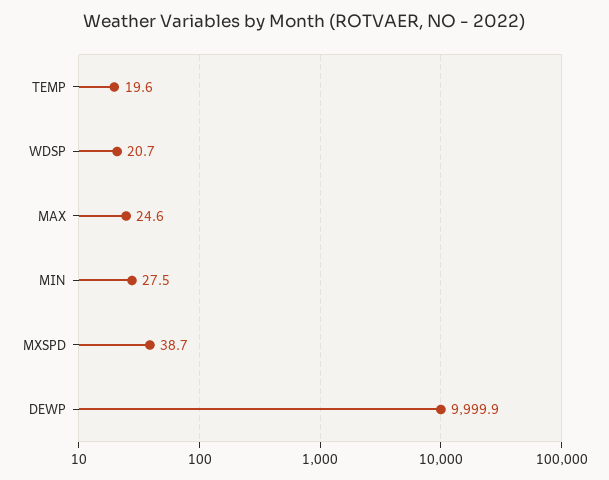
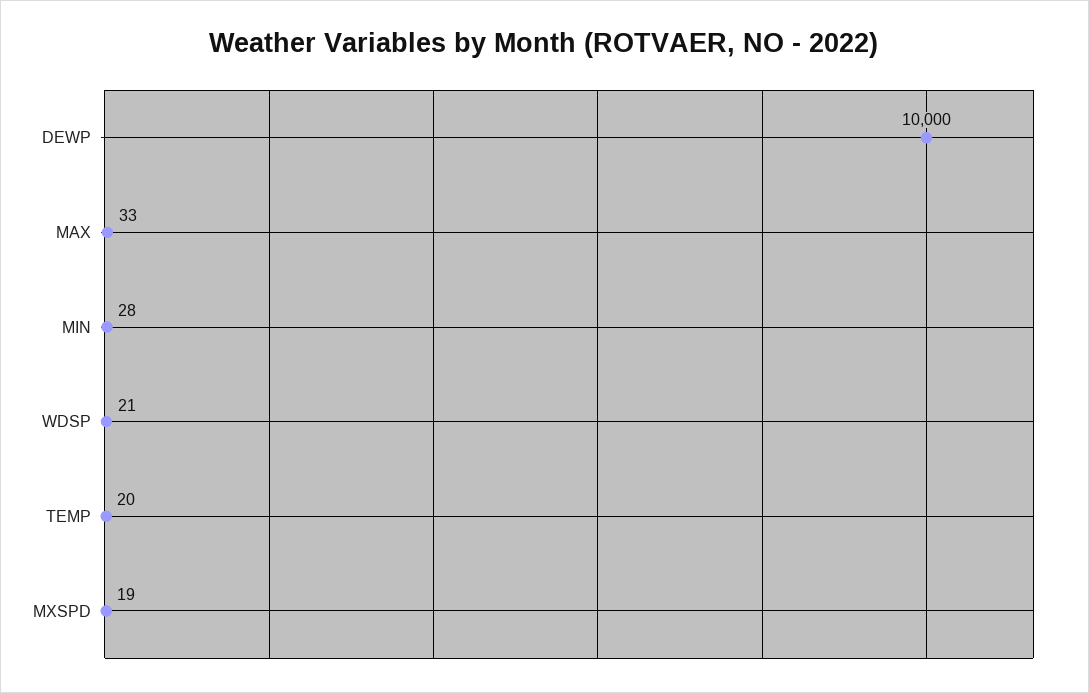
MAX: 24.6 -> 33
MXSPD: 38.7 -> 19

